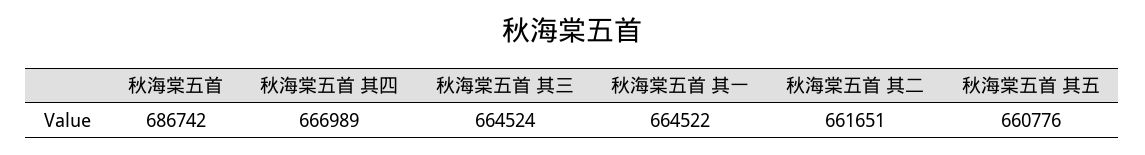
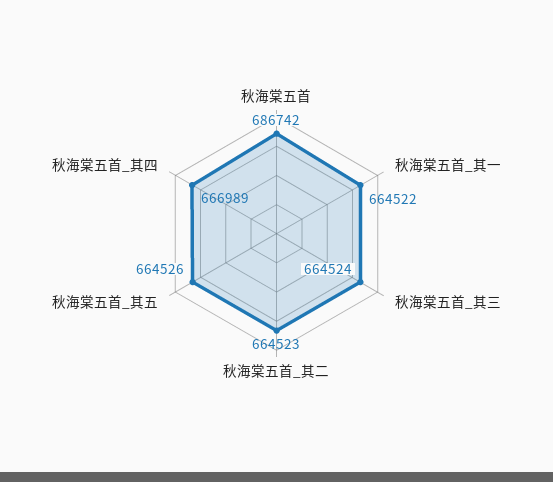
秋海棠五首 其二: 661651 -> 664523
秋海棠五首 其五: 660776 -> 664526

